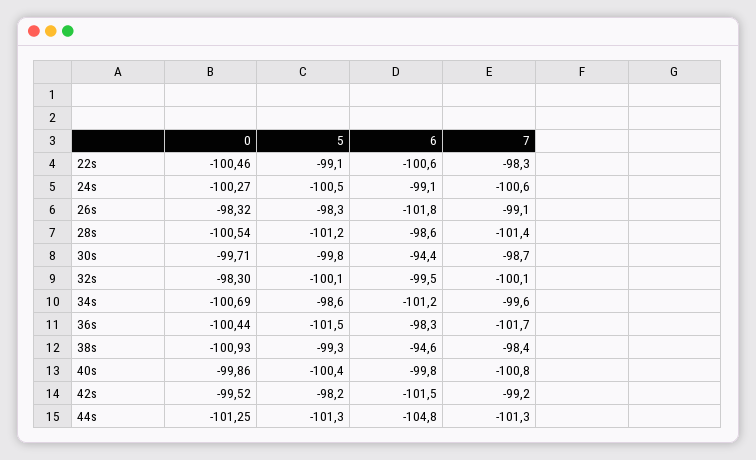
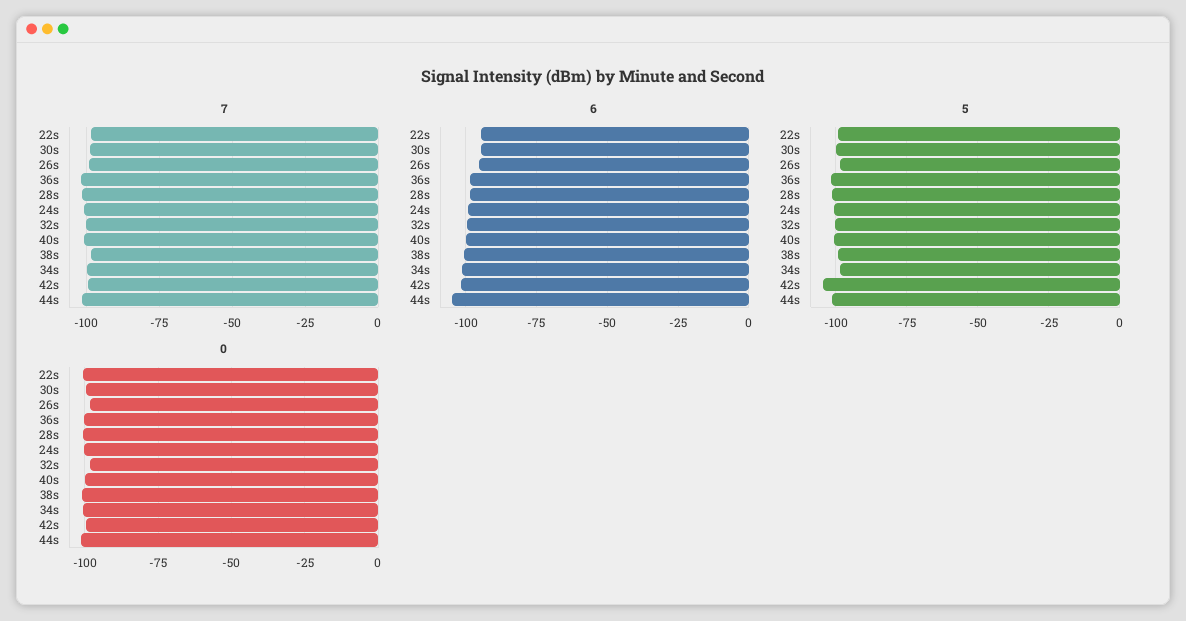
6, 22s: -100.6 -> -95
6, 26s: -101.8 -> -95
6, 38s: -94.6 -> -100
5, 42s: -98.2 -> -105

